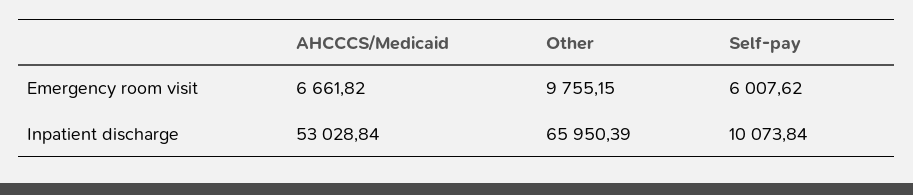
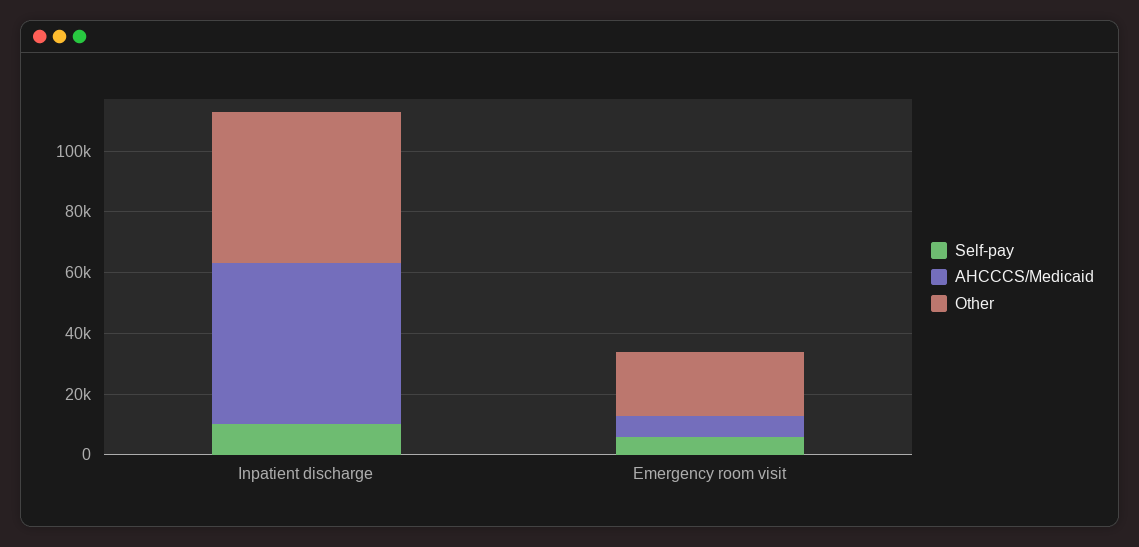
Other, Emergency room visit: 9755.15 -> 20000
Other, Inpatient discharge: 65950.39 -> 50000

